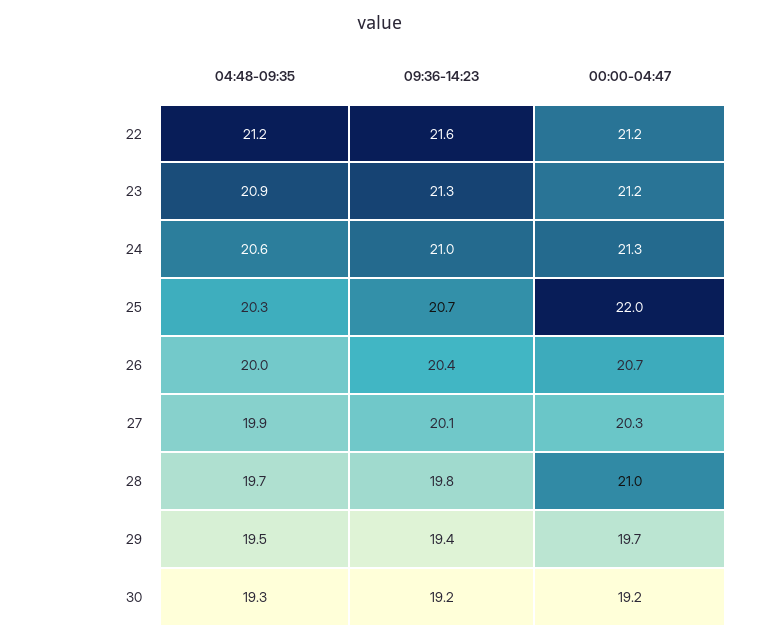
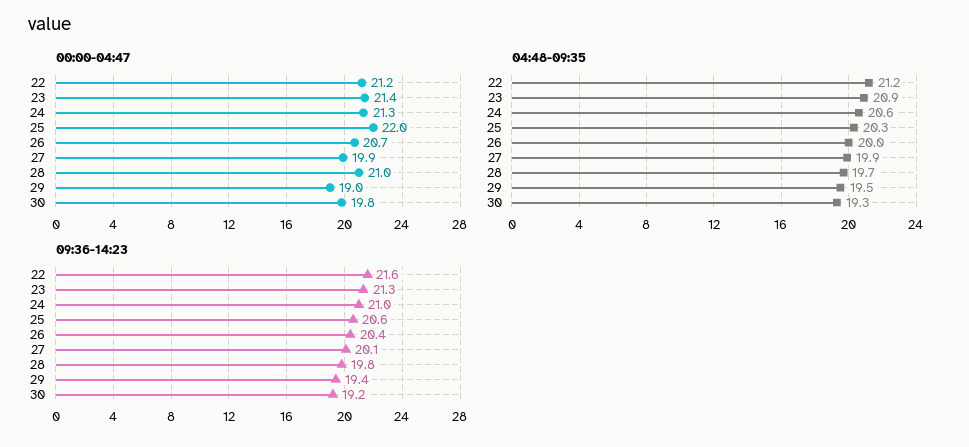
00:00-04:47, 23: 21.2 -> 21.4
09:36-14:23, 25: 20.7 -> 20.6
00:00-04:47, 27: 20.3 -> 19.9
00:00-04:47, 29: 19.7 -> 19
00:00-04:47, 30: 19.2 -> 19.8

